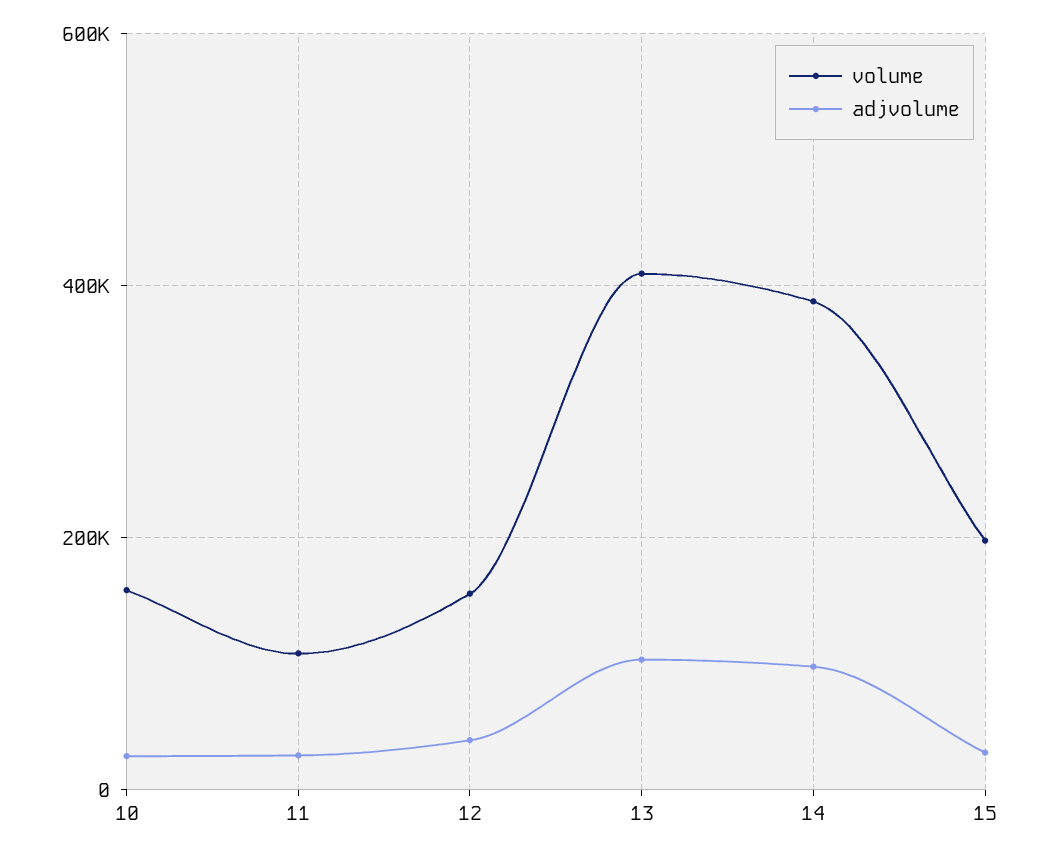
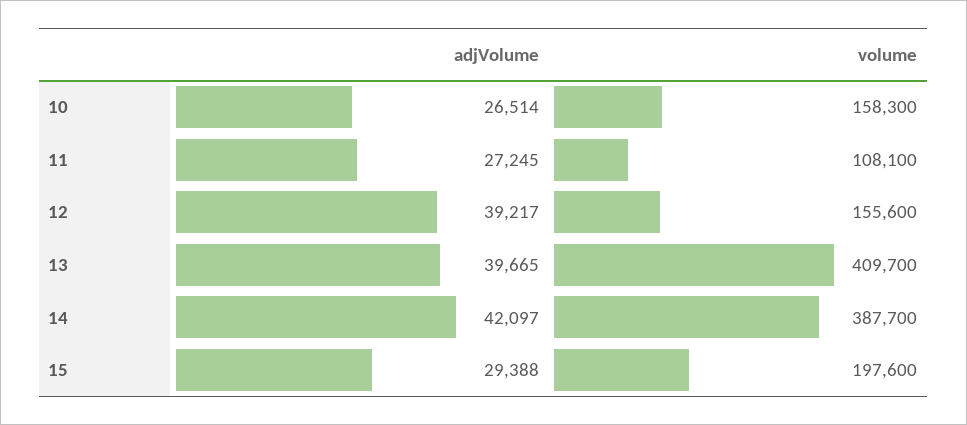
adjvolume, 13: 100000 -> 39665
adjvolume, 14: 100000 -> 42097

